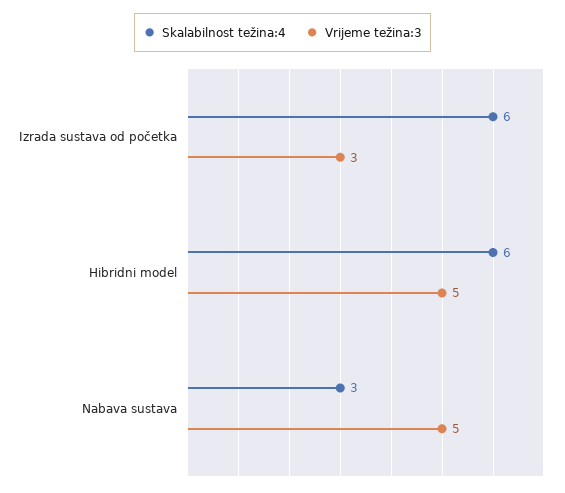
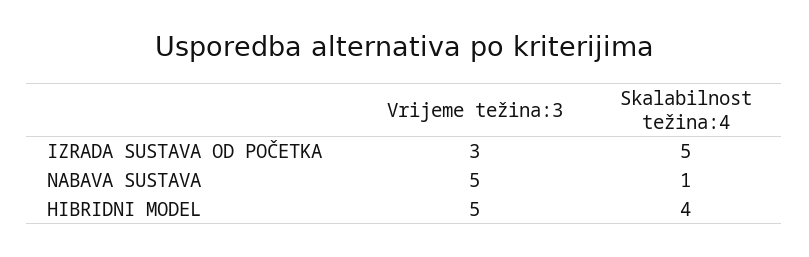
Skalabilnost težina:4, Izrada sustava od početka: 6 -> 5
Skalabilnost težina:4, Hibridni model: 6 -> 4
Skalabilnost težina:4, Nabava sustava: 3 -> 1

